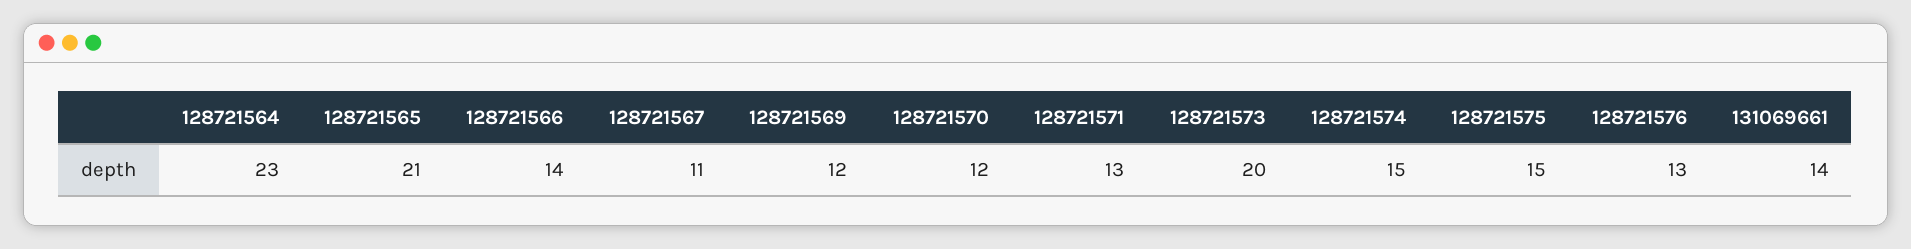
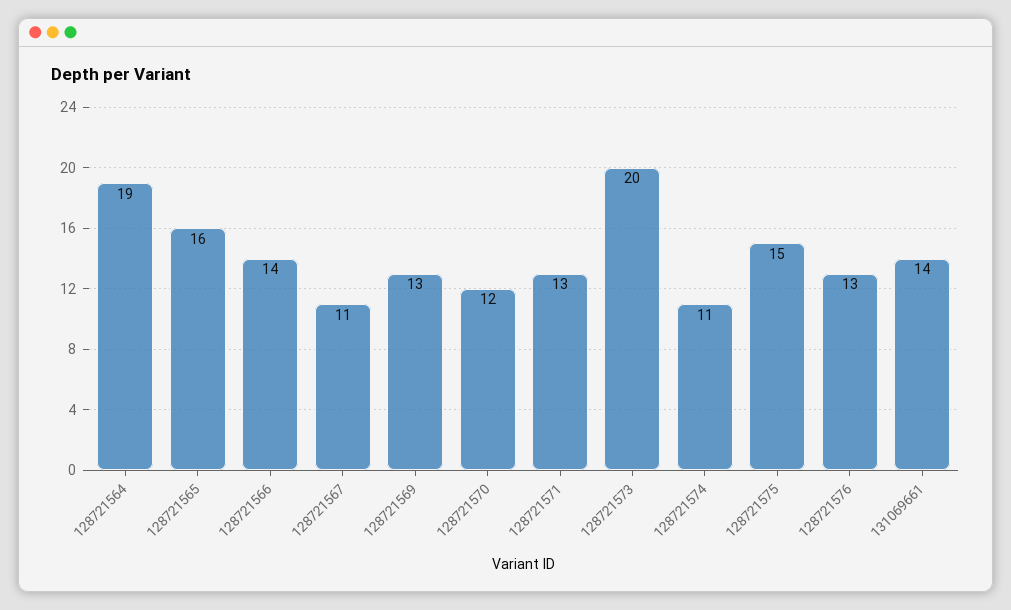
128721564: 23 -> 19
128721565: 21 -> 16
128721569: 12 -> 13
128721574: 15 -> 11

